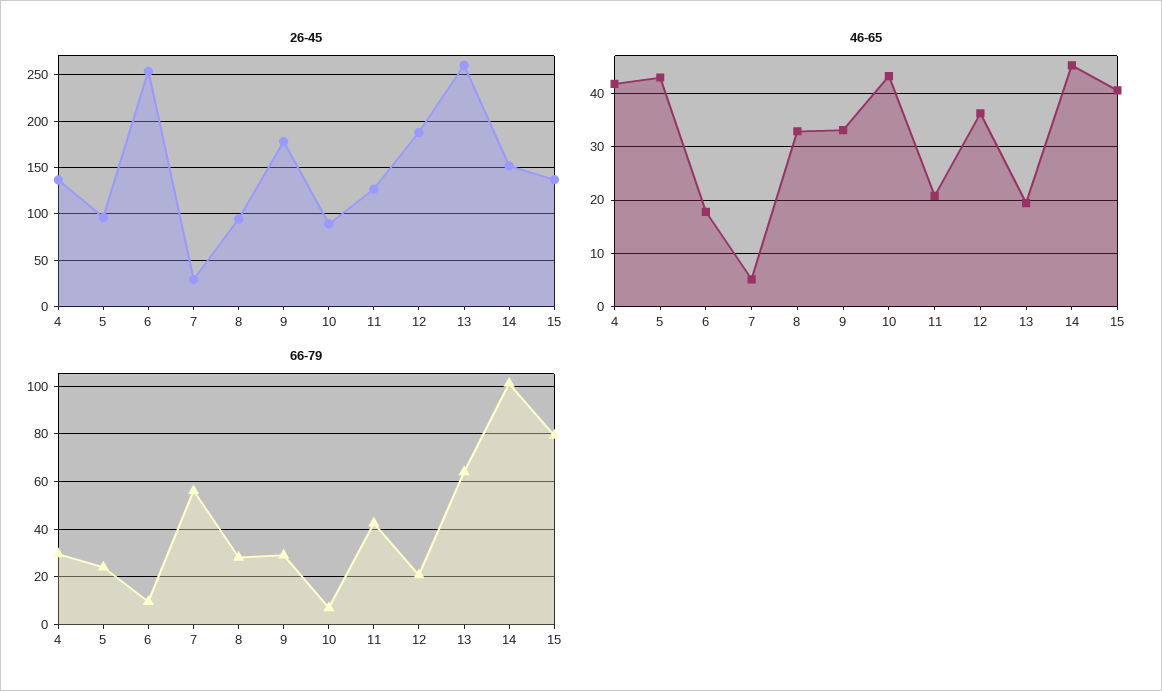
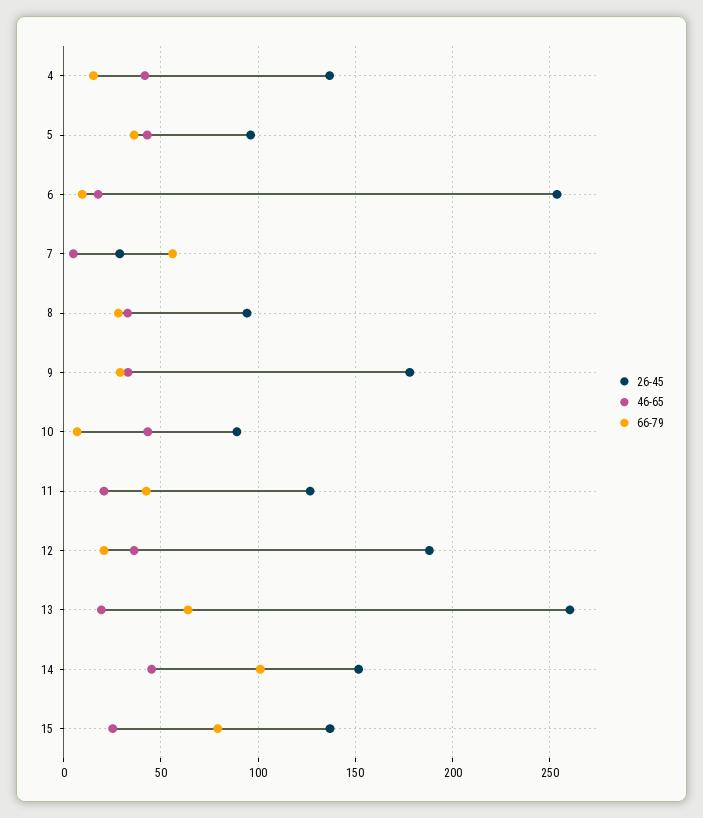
46-65, 15: 40 -> 25
66-79, 4: 30 -> 15
66-79, 5: 25 -> 35

